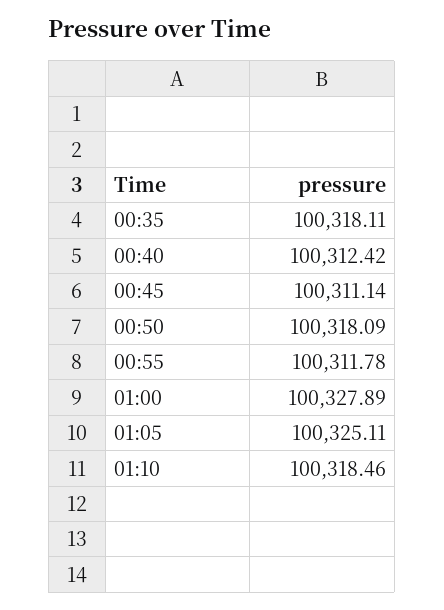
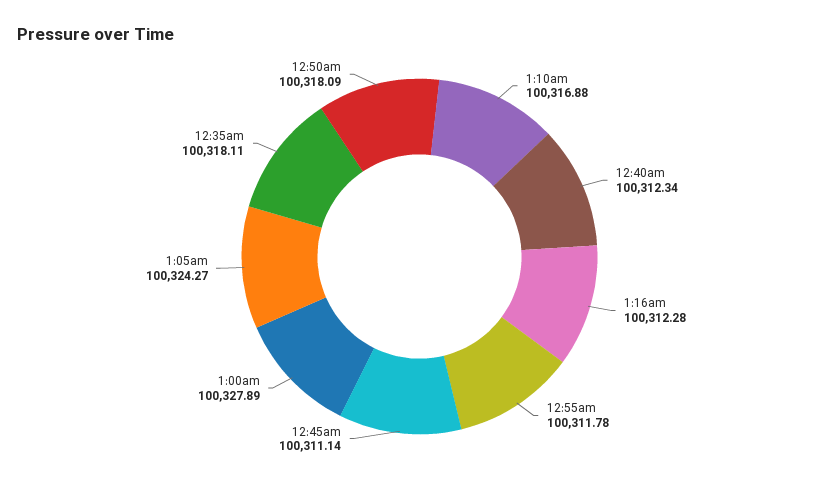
00:40: 100312.42 -> 100312.34
01:05: 100325.11 -> 100324.27
01:10: 100318.46 -> 100316.88
1:16am: none -> 100312.28

